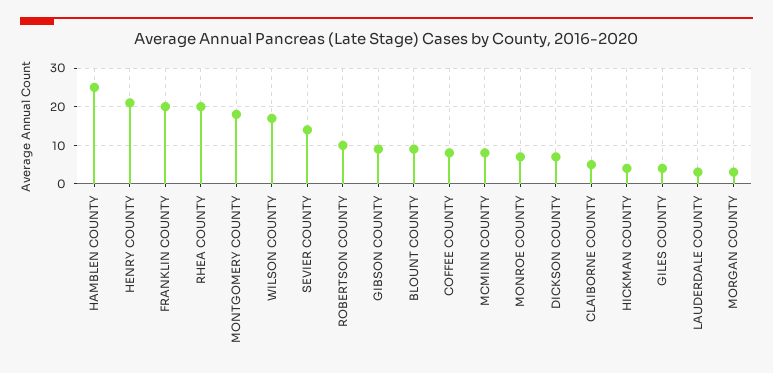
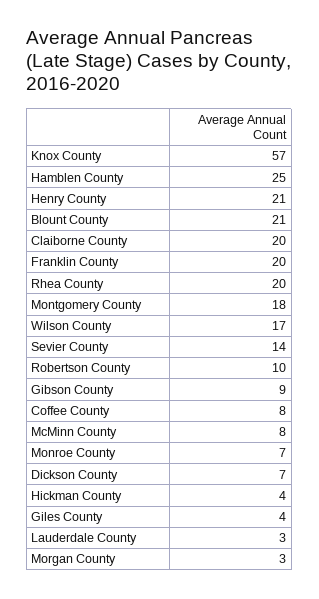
BLOUNT COUNTY: 10 -> 21
CLAIBORNE COUNTY: 5 -> 20
Knox County: none -> 57

